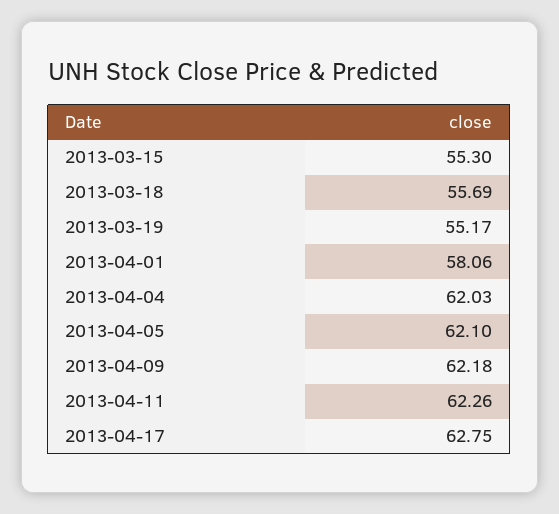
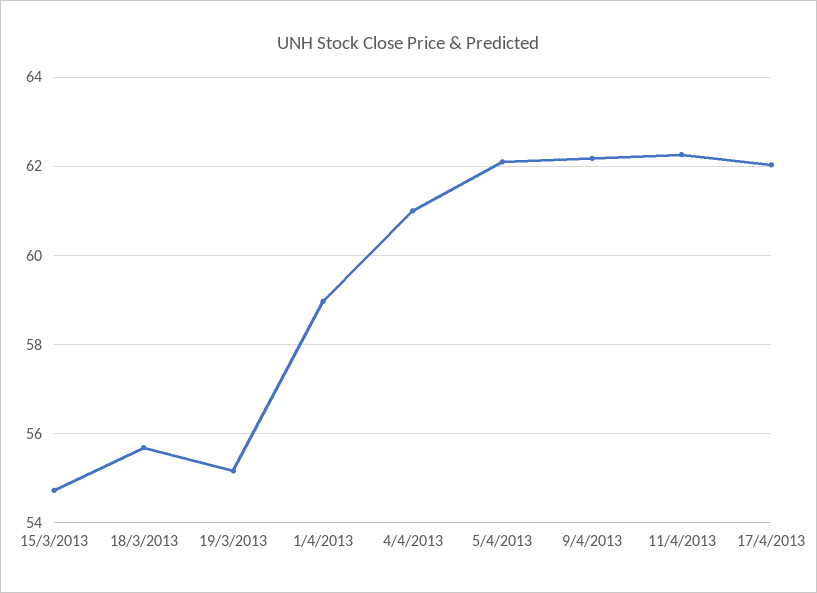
2013-03-15: 55.3 -> 54.8
2013-04-01: 58.06 -> 59
2013-04-04: 62.03 -> 61
2013-04-17: 62.75 -> 62

